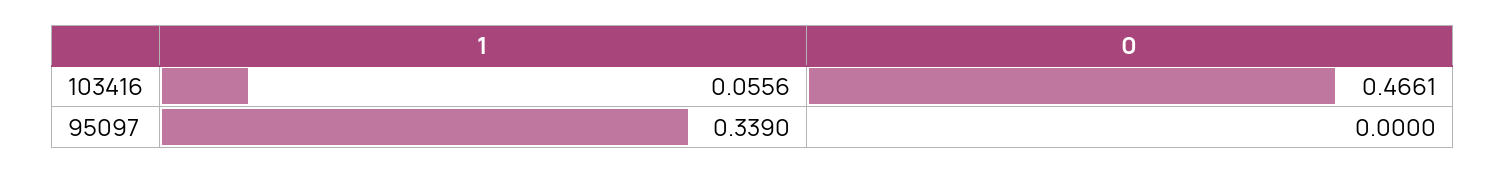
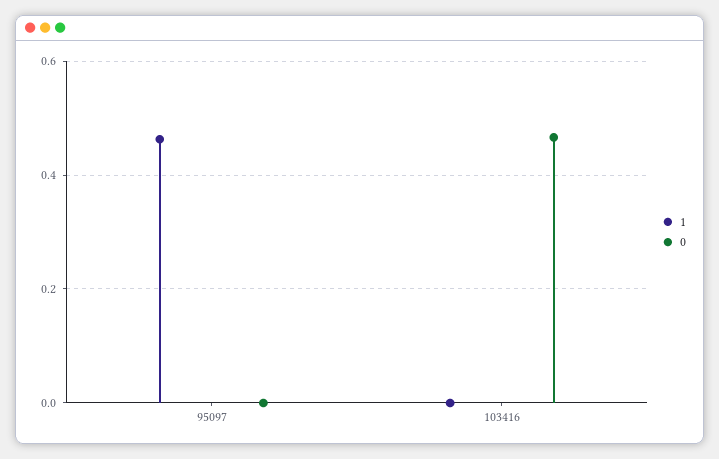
1, 103416: 0.0556 -> 0
1, 95097: 0.339 -> 0.46

